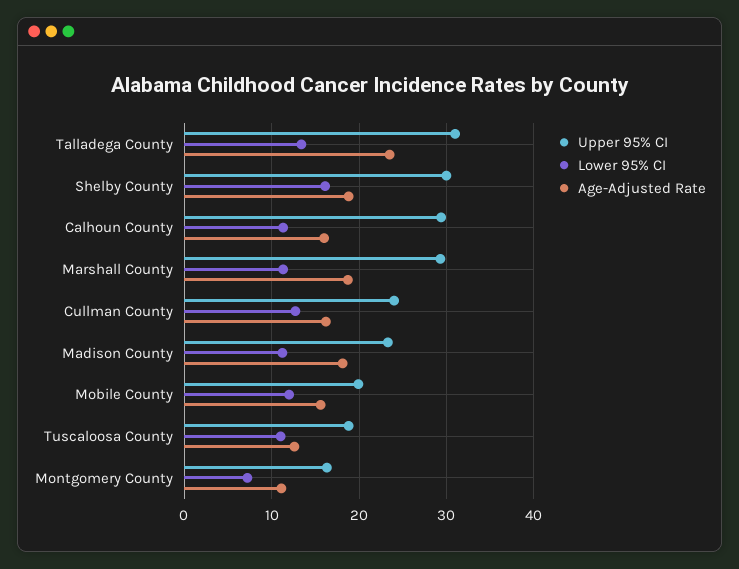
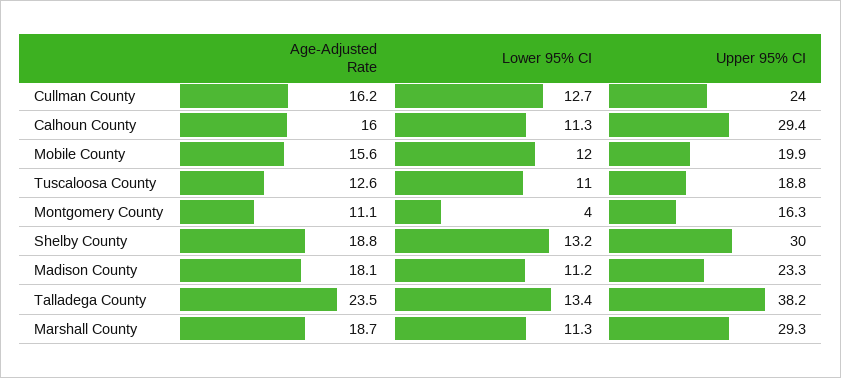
Upper 95% CI, Talladega County: 31 -> 38.2
Lower 95% CI, Shelby County: 16 -> 13.2
Lower 95% CI, Montgomery County: 7 -> 4

